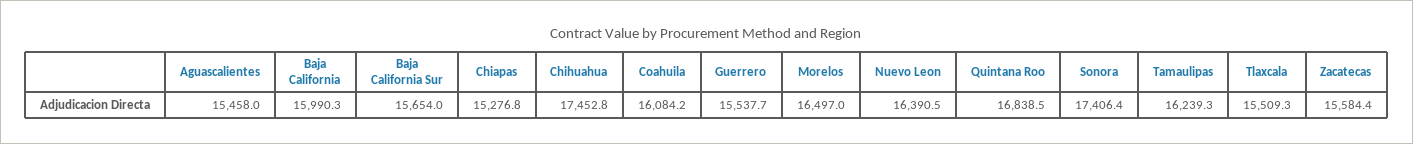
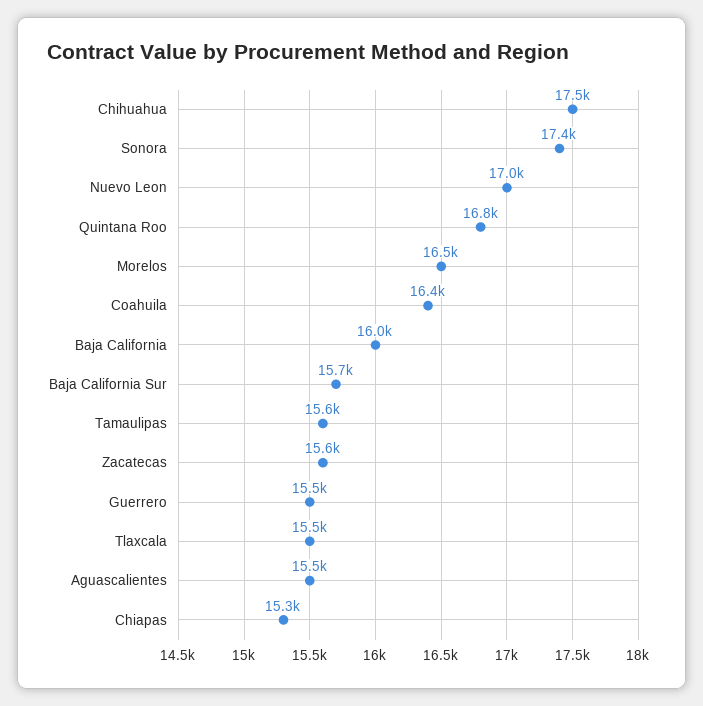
Coahuila: 16084.2 -> 16400
Nuevo Leon: 16390.5 -> 17000
Tamaulipas: 16239.3 -> 15600

